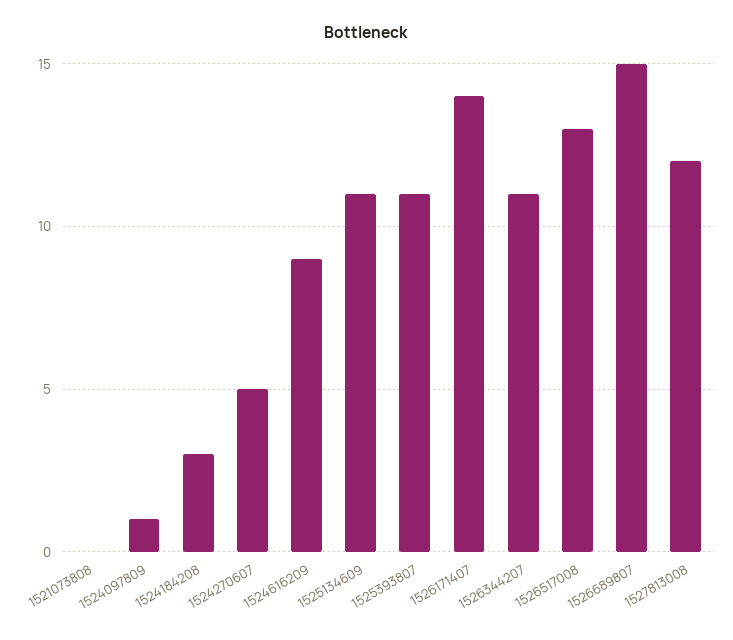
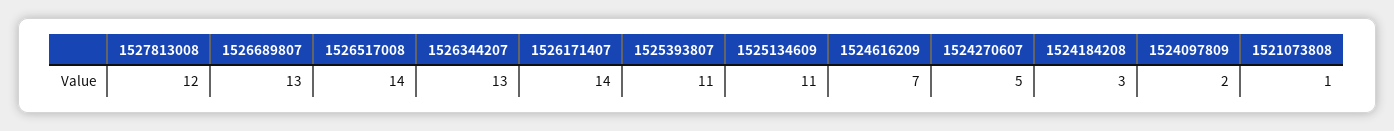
1521073808: 0 -> 1
1524097809: 1 -> 2
1524616209: 9 -> 7
1526344207: 11 -> 13
1526517008: 13 -> 14
1526689807: 15 -> 13

